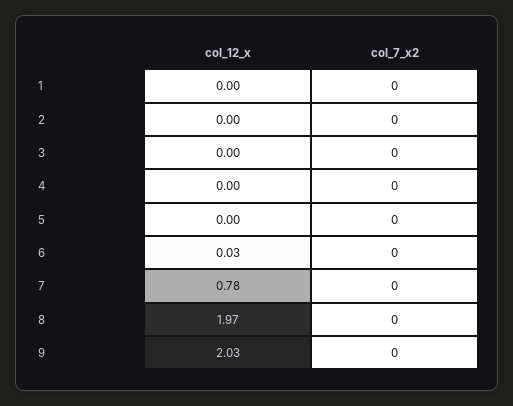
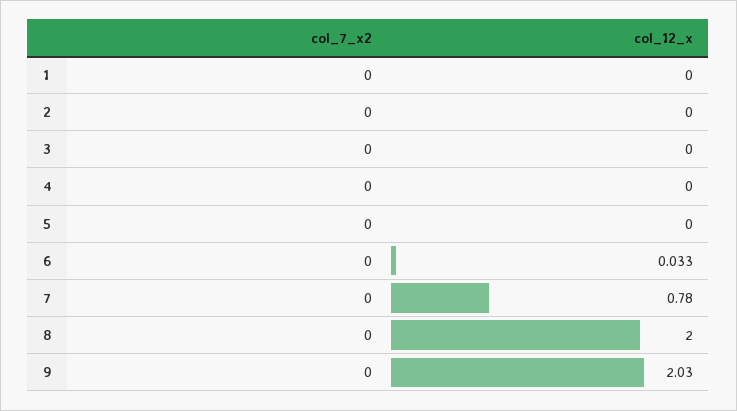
col_12_x, 8: 1.97 -> 2

